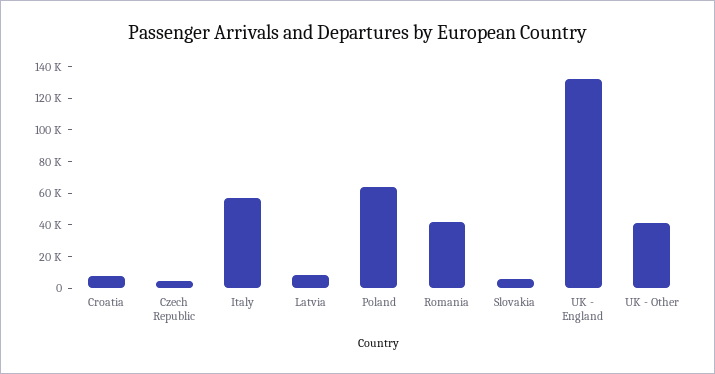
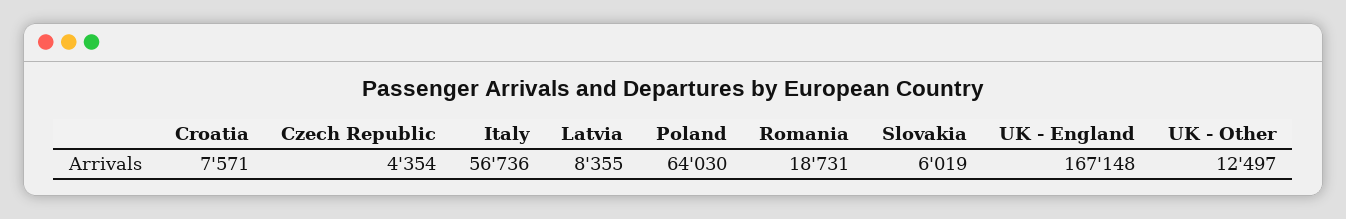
Romania: 40000 -> 18731
UK - England: 130000 -> 167148
UK - Other: 40000 -> 12497

